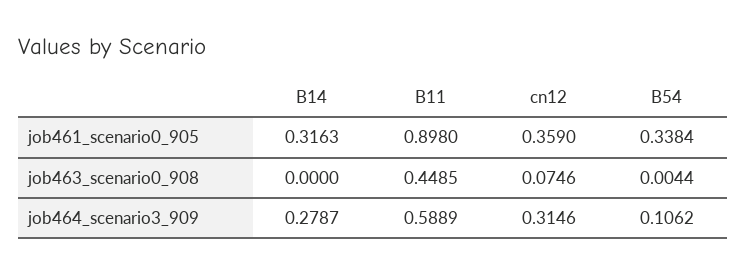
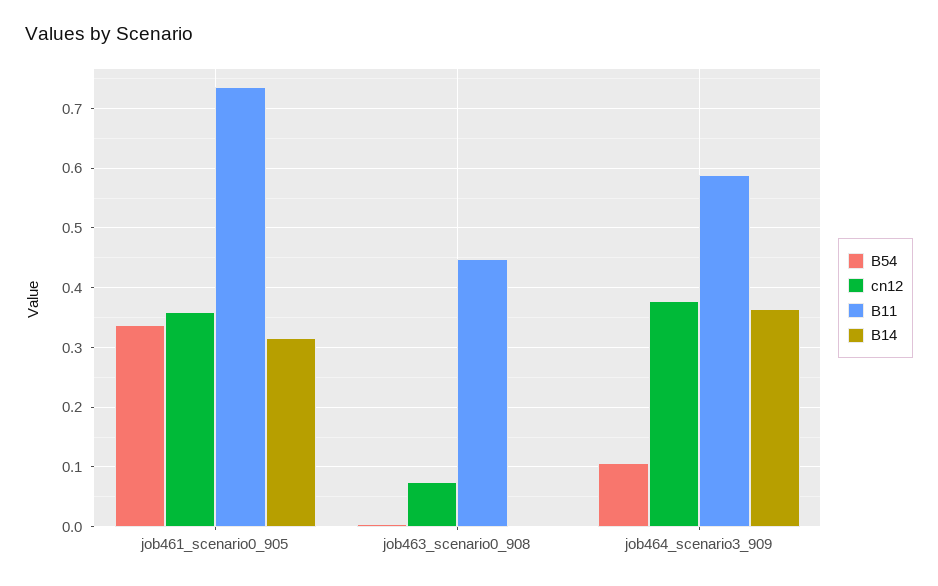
B11, job461_scenario0_905: 0.898 -> 0.74
B14, job464_scenario3_909: 0.2787 -> 0.36
cn12, job464_scenario3_909: 0.3146 -> 0.38

